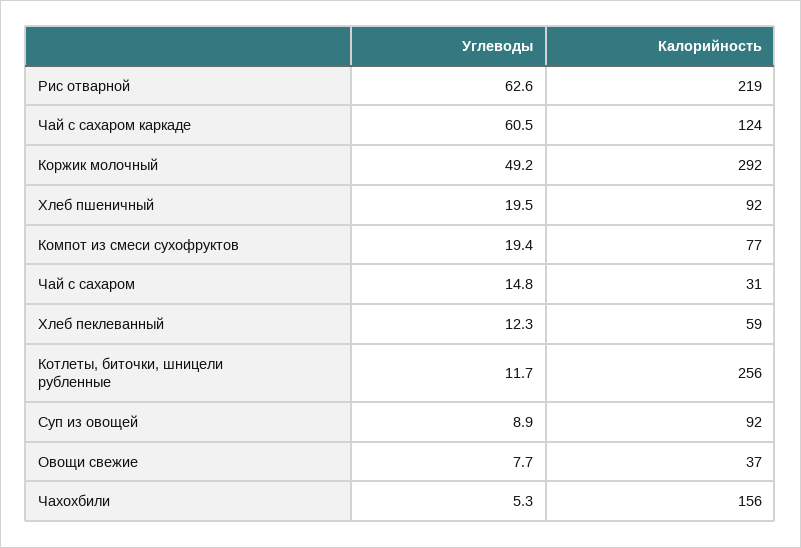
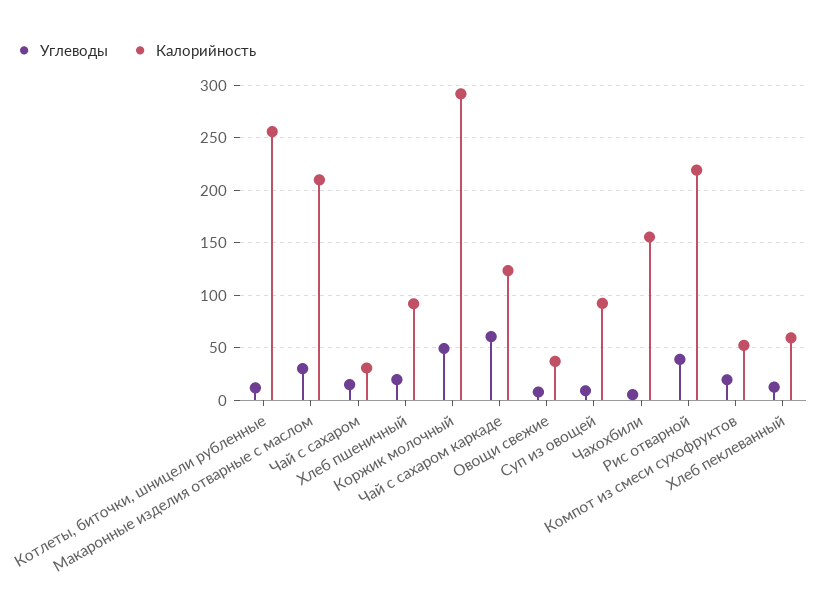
Углеводы, Рис отварной: 62.6 -> 40
Калорийность, Компот из смеси сухофруктов: 77 -> 50
Углеводы, Макаронные изделия отварные с маслом: none -> 30
Калорийность, Макаронные изделия отварные с маслом: none -> 210

